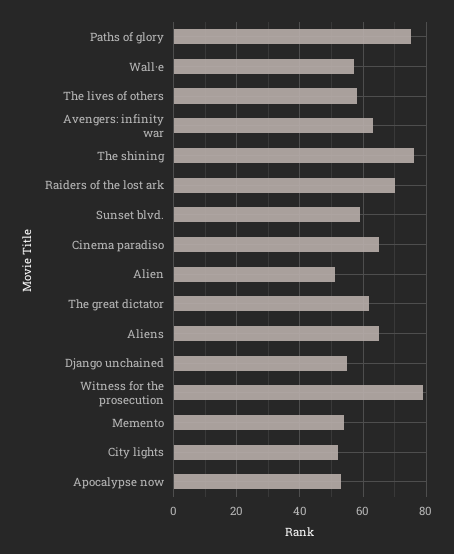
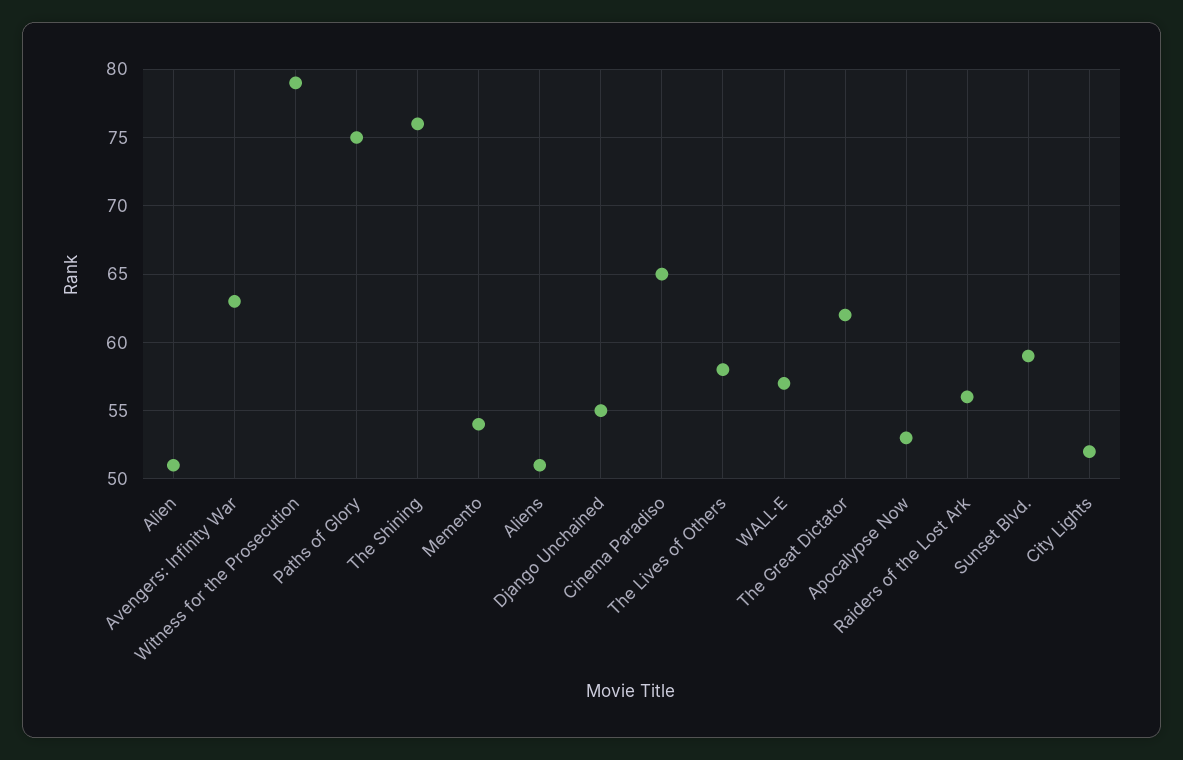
Raiders of the lost ark: 70 -> 56
Aliens: 65 -> 51

